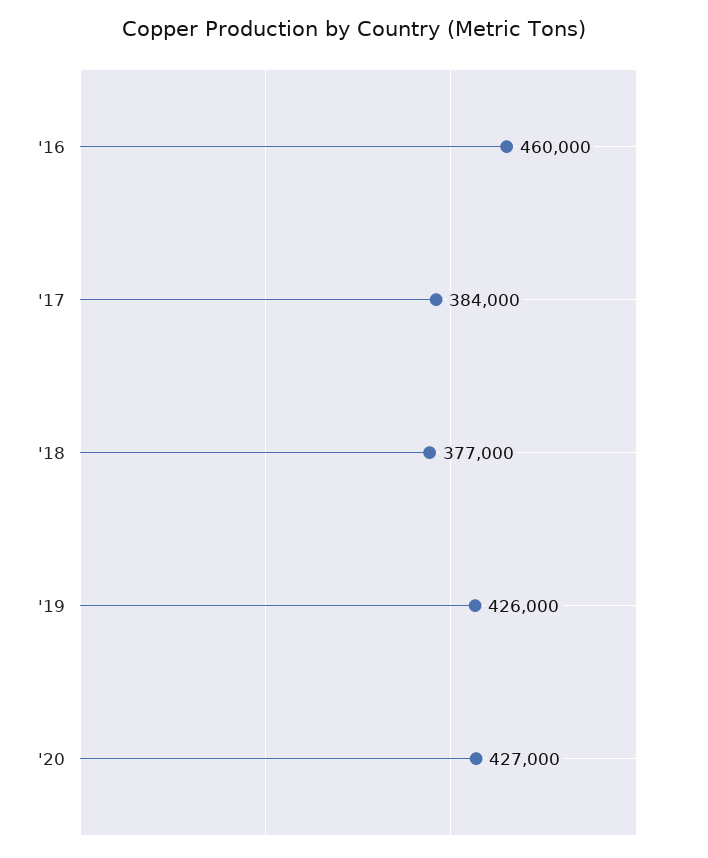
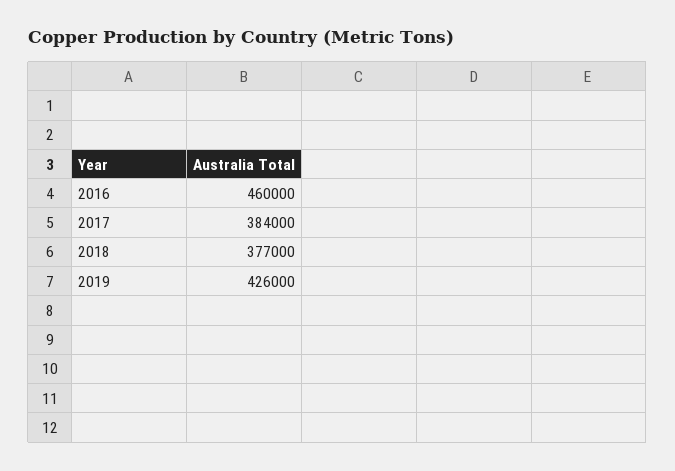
'20: 427000 -> none

